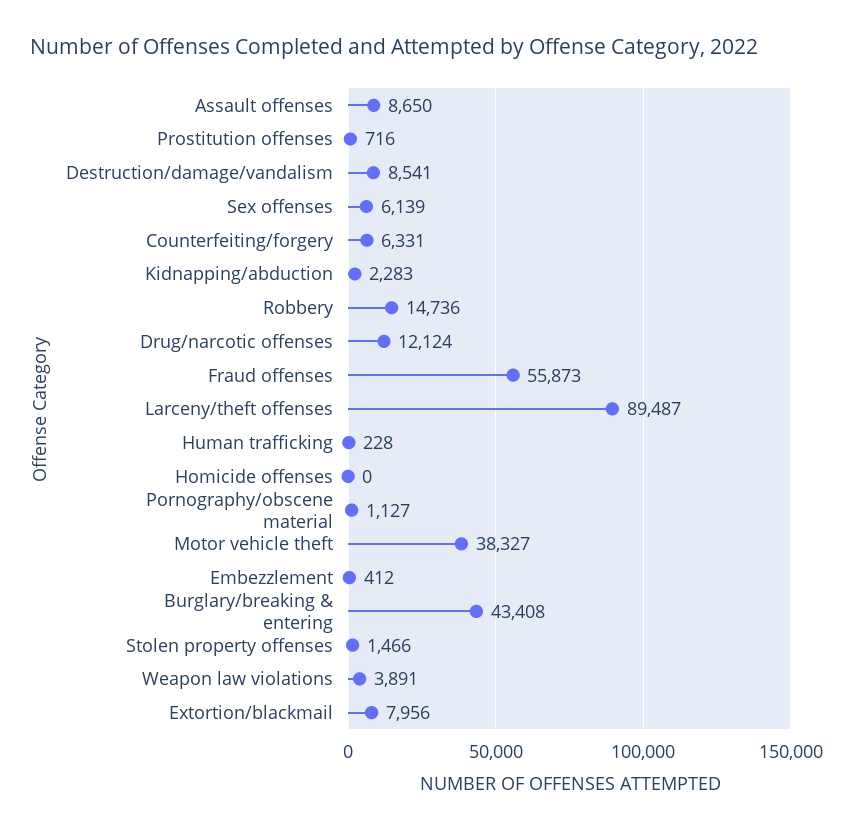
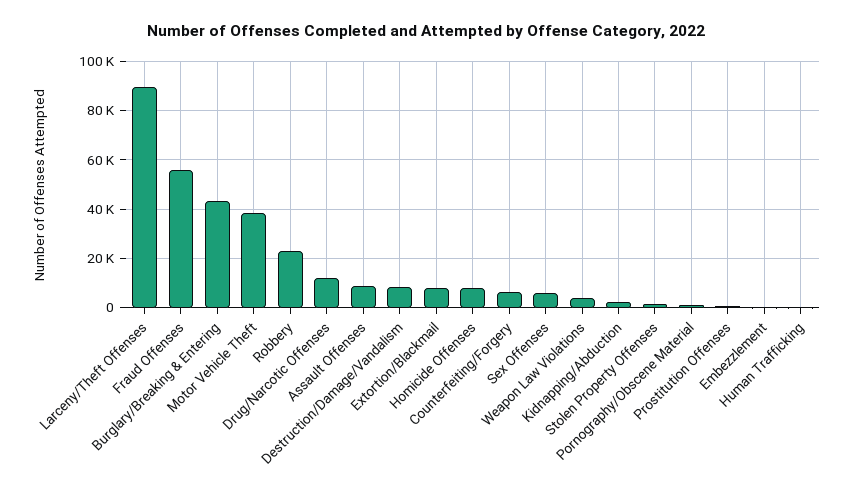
Robbery: 14736 -> 22500
Homicide offenses: 0 -> 7500

